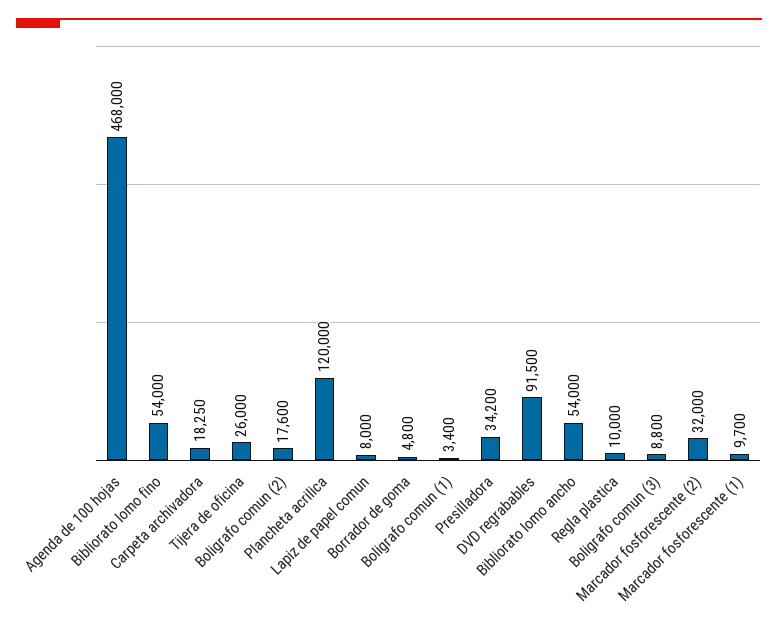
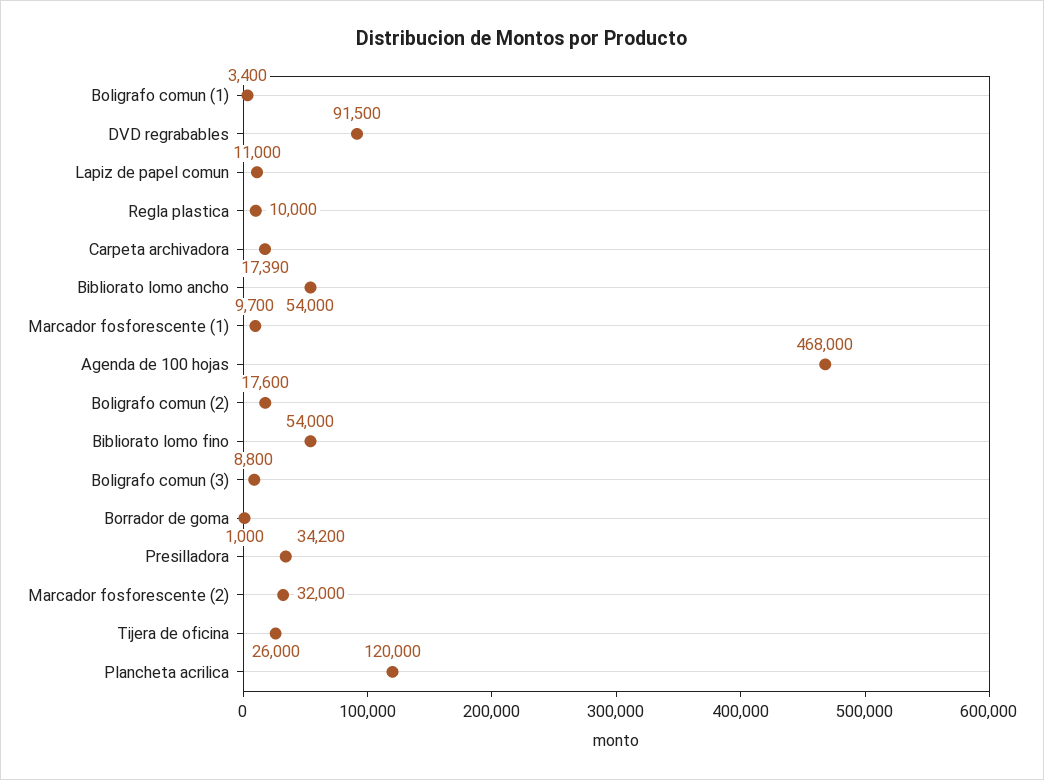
Carpeta archivadora: 18250 -> 17390
Lapiz de papel comun: 8000 -> 11000
Borrador de goma: 4800 -> 1000

